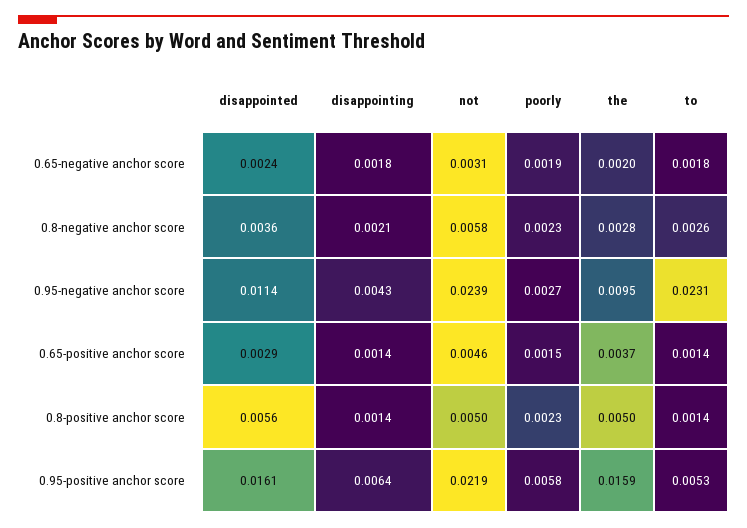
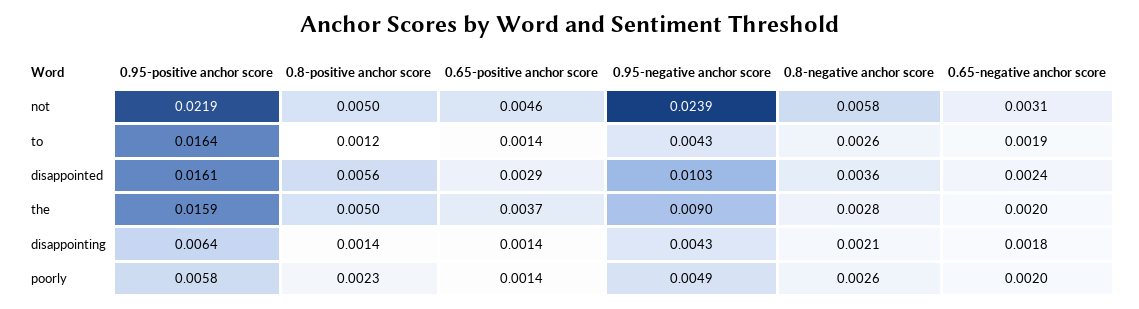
poorly, 0.65-negative anchor score: 0.0019 -> 0.002
to, 0.65-negative anchor score: 0.0018 -> 0.0019
poorly, 0.8-negative anchor score: 0.0023 -> 0.0026
disappointed, 0.95-negative anchor score: 0.0114 -> 0.0103
poorly, 0.95-negative anchor score: 0.0027 -> 0.0049
the, 0.95-negative anchor score: 0.0095 -> 0.009
to, 0.95-negative anchor score: 0.0231 -> 0.0043
poorly, 0.65-positive anchor score: 0.0015 -> 0.0014
to, 0.8-positive anchor score: 0.0014 -> 0.0012
to, 0.95-positive anchor score: 0.0053 -> 0.0164

